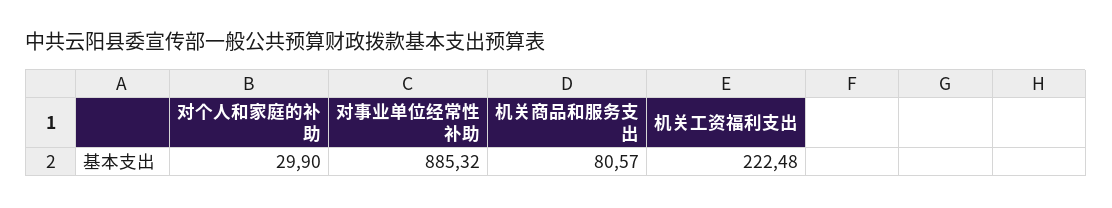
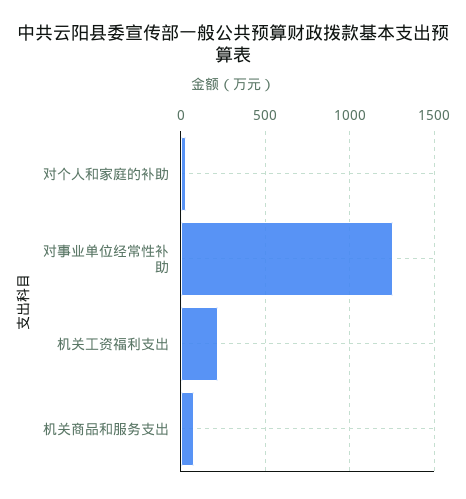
对事业单位经常性补助: 885.32 -> 1250

